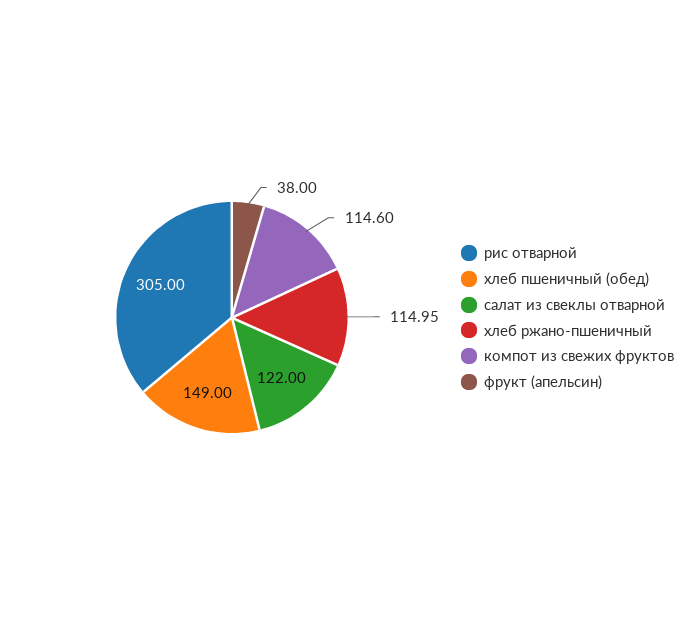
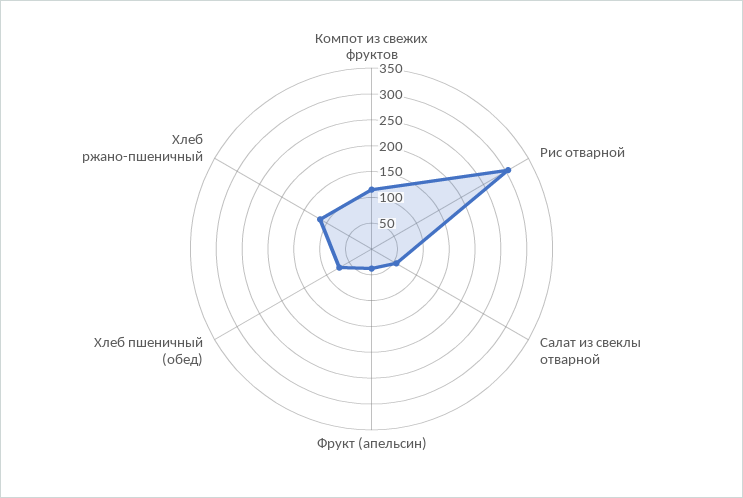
хлеб пшеничный (обед): 149 -> 75
салат из свеклы отварной: 122 -> 50

